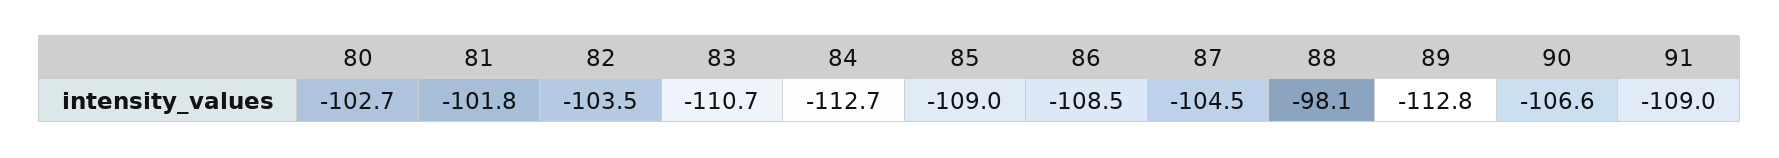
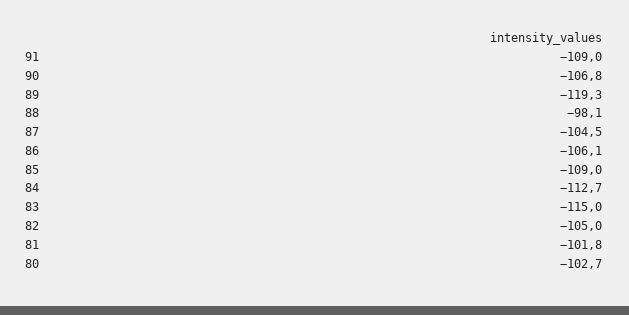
82: -103.5 -> -105
83: -110.7 -> -115
86: -108.5 -> -106.1
89: -112.8 -> -119.3
90: -106.6 -> -106.8

